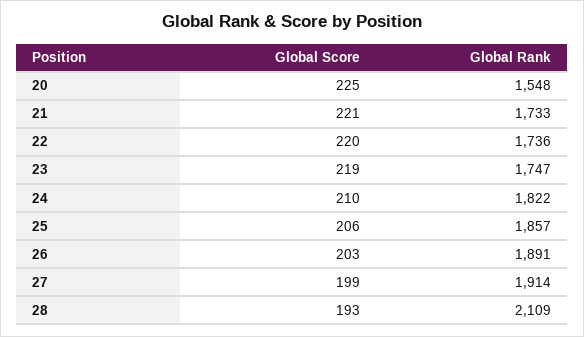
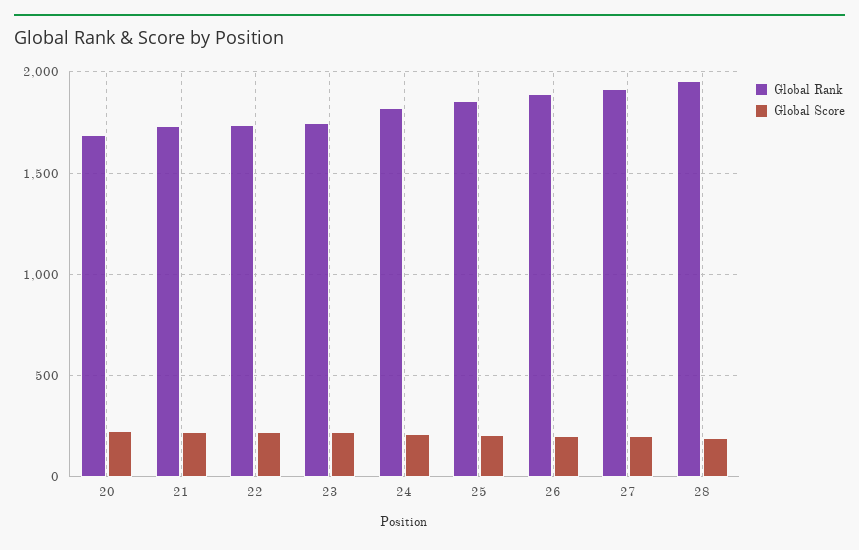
Global Rank, 20: 1548 -> 1700
Global Rank, 28: 2109 -> 1950

